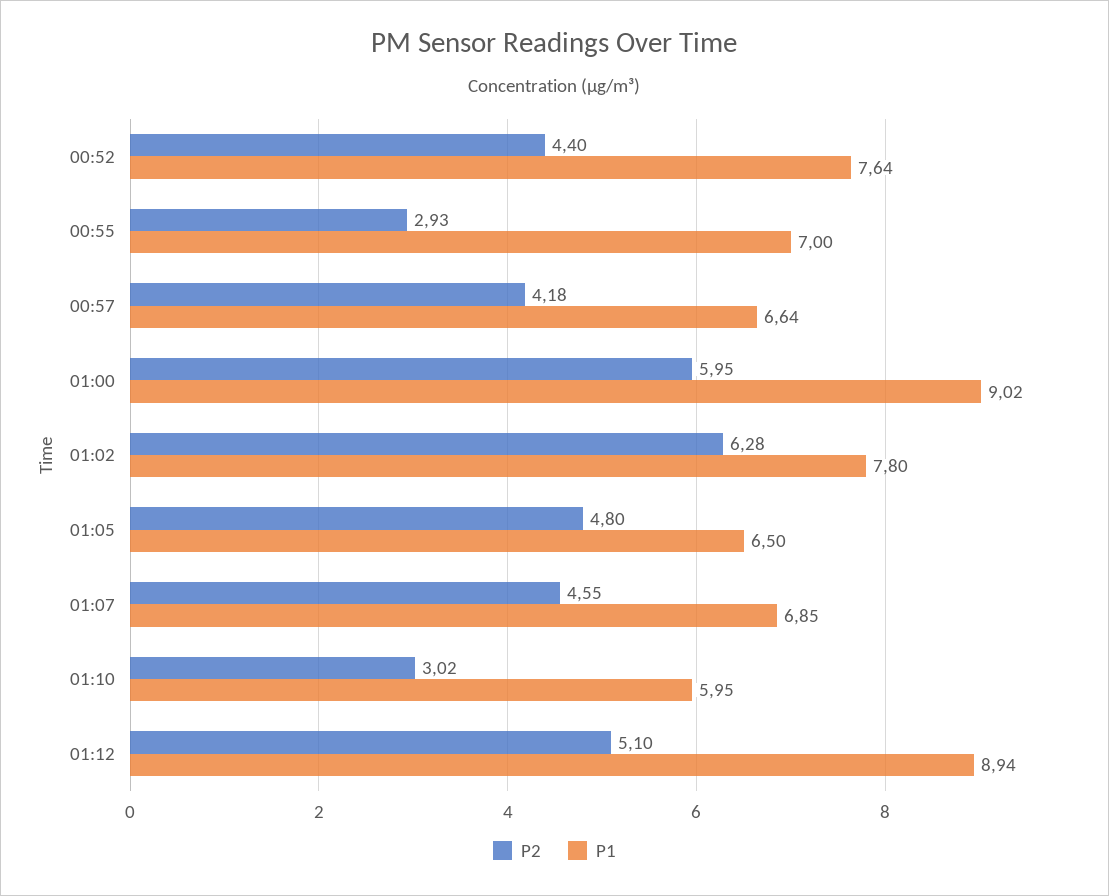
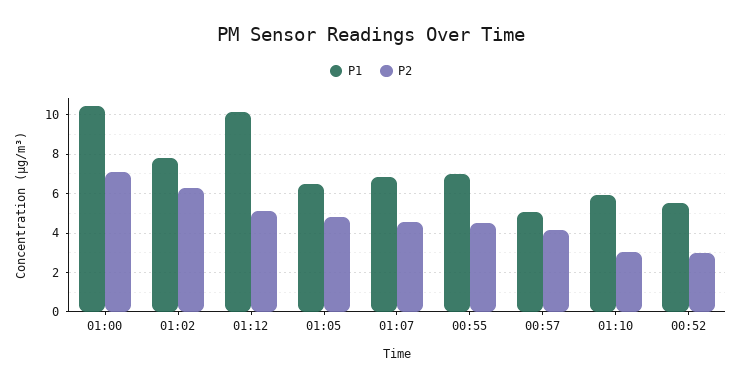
P2, 00:52: 4.4 -> 3
P1, 00:52: 7.64 -> 5.5
P2, 00:55: 2.93 -> 4.5
P1, 00:57: 6.64 -> 5
P2, 01:00: 5.95 -> 7
P1, 01:00: 9.02 -> 10.5
P1, 01:12: 8.94 -> 10

